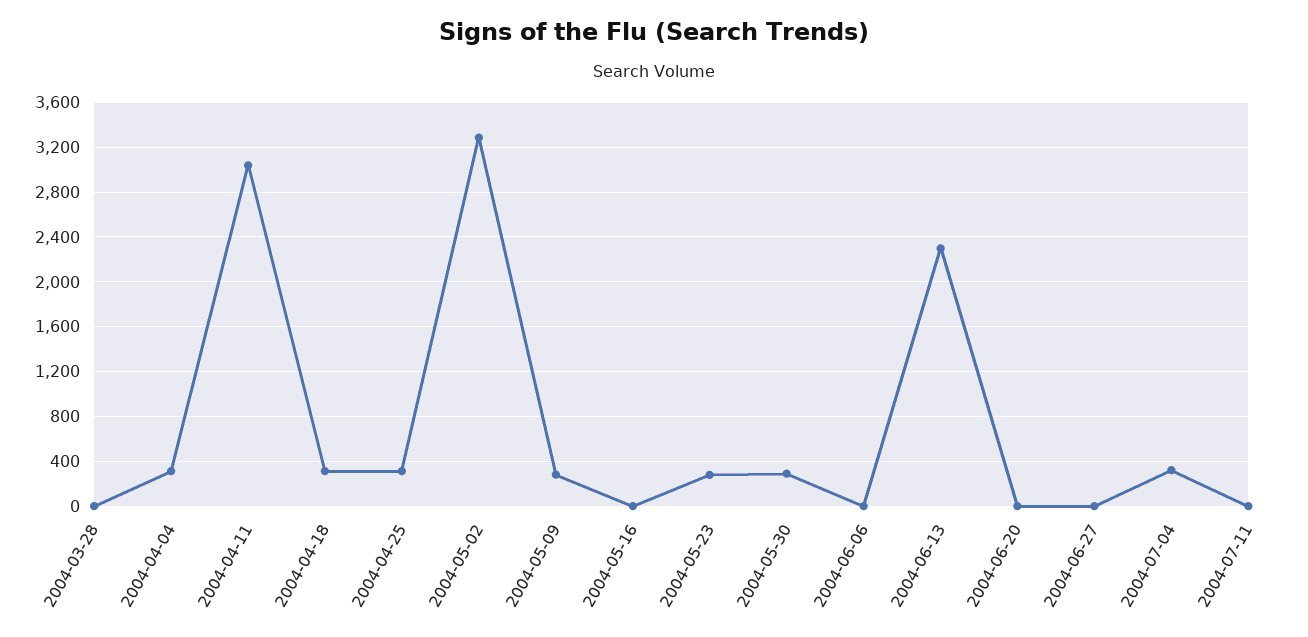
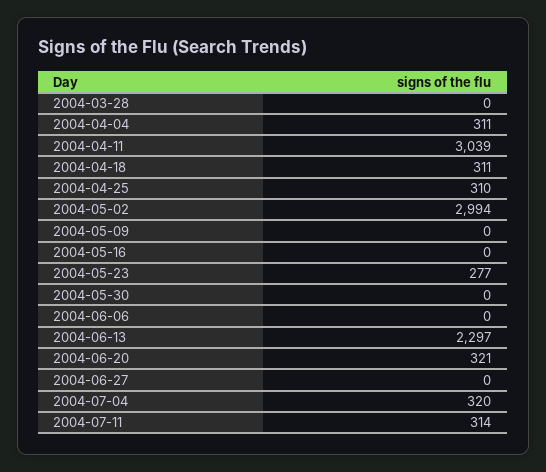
2004-05-02: 3300 -> 2994
2004-05-09: 300 -> 0
2004-05-30: 300 -> 0
2004-06-20: 0 -> 321
2004-07-11: 0 -> 314

